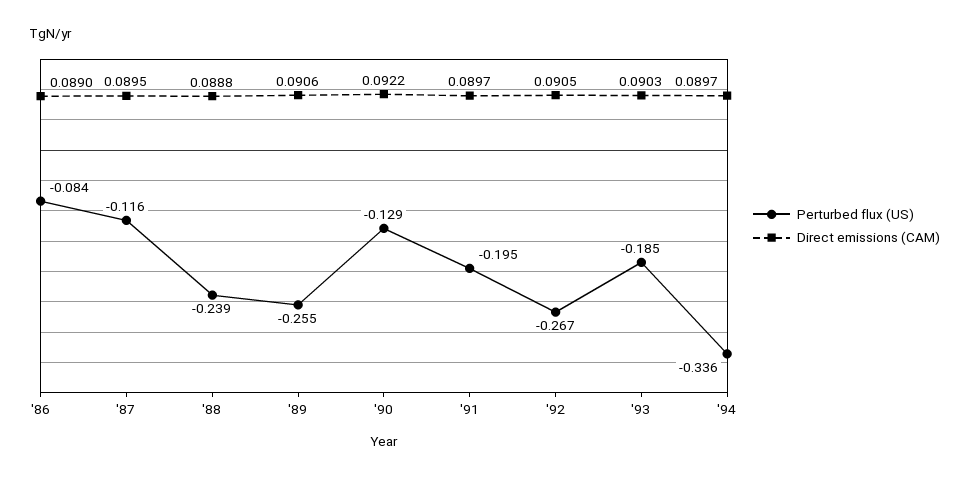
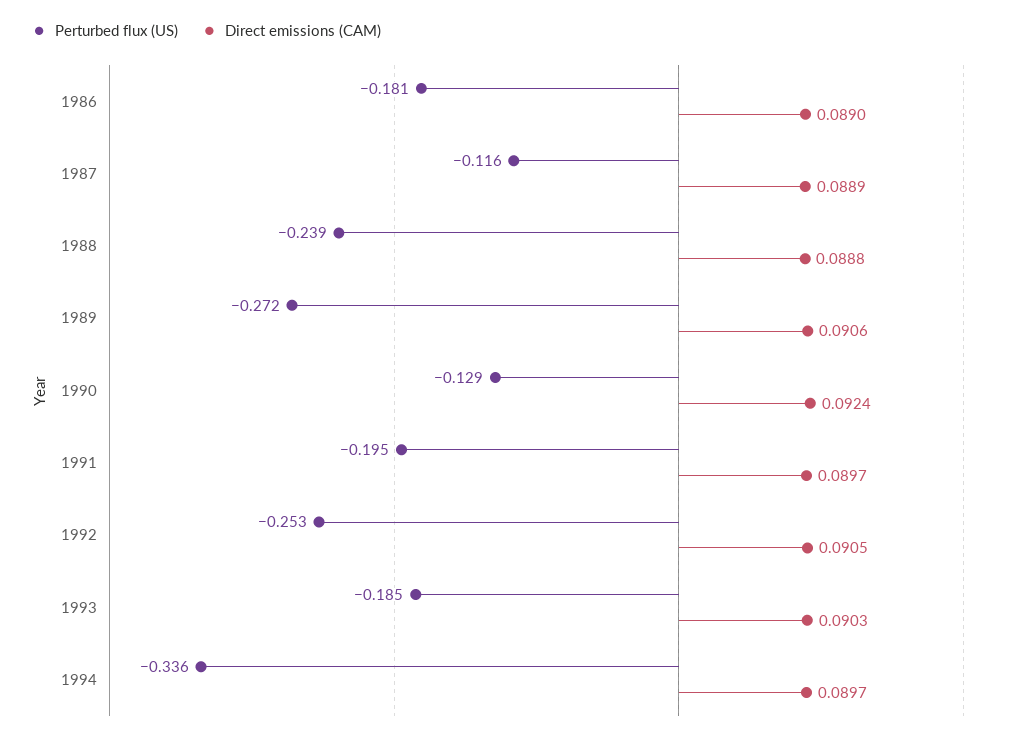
Perturbed flux (US), '86: -0.084 -> -0.181
Direct emissions (CAM), '87: 0.0895 -> 0.0889
Perturbed flux (US), '89: -0.255 -> -0.272
Direct emissions (CAM), '90: 0.0922 -> 0.0924
Perturbed flux (US), '92: -0.267 -> -0.253

